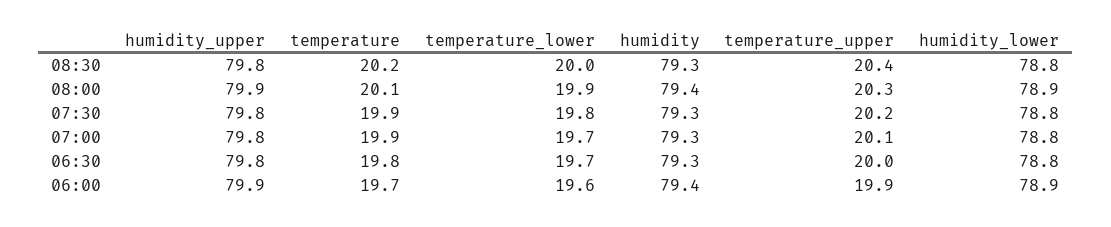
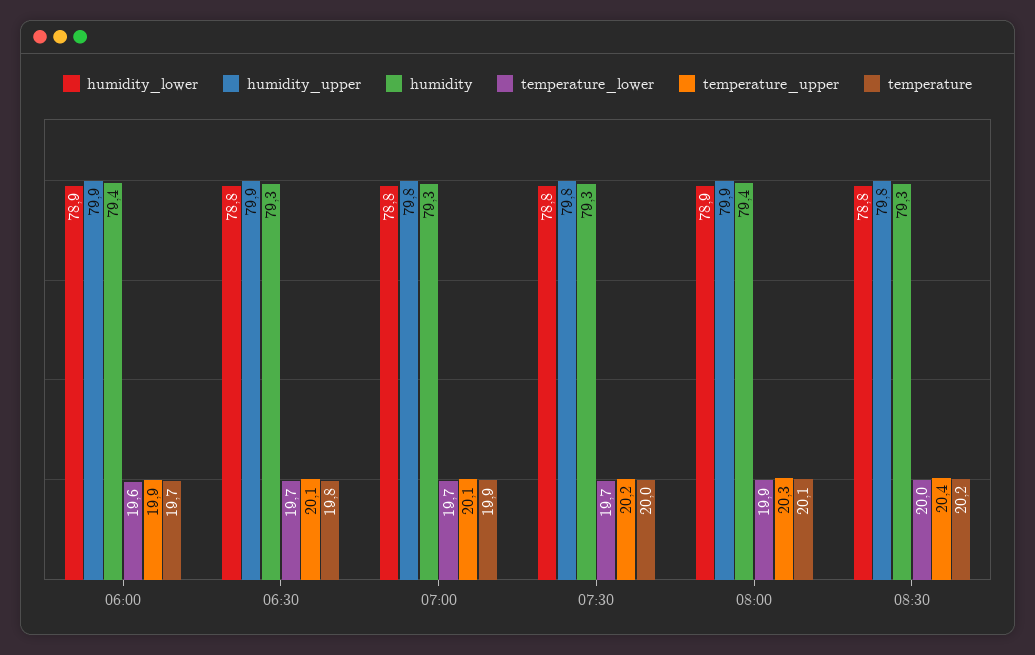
temperature, 07:30: 19.9 -> 20
temperature_lower, 07:30: 19.8 -> 19.7
humidity_upper, 06:30: 79.8 -> 79.9
temperature_upper, 06:30: 20 -> 20.1

